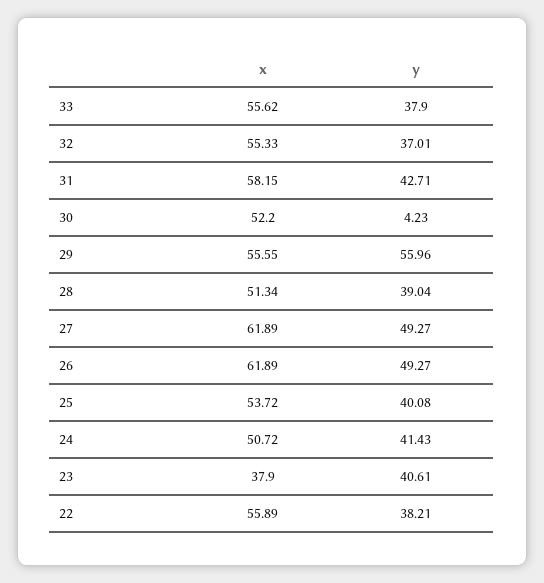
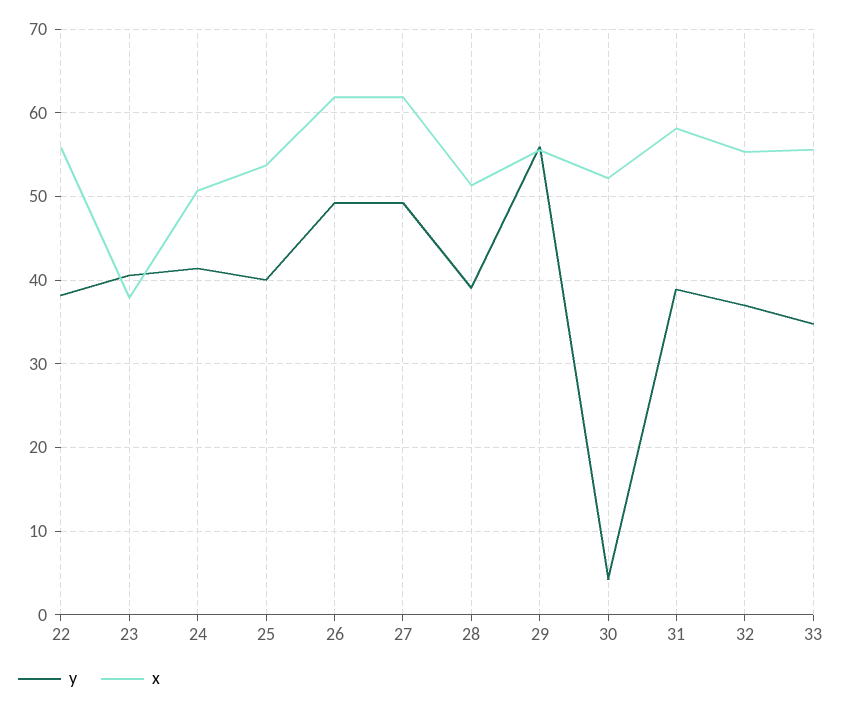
y, 33: 37.9 -> 35
y, 31: 42.71 -> 39

